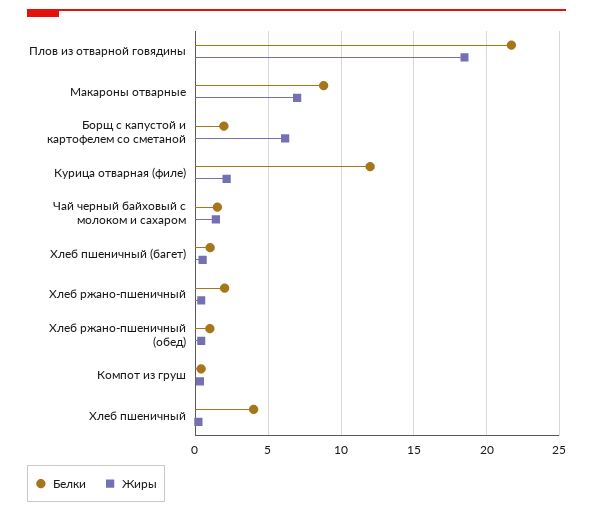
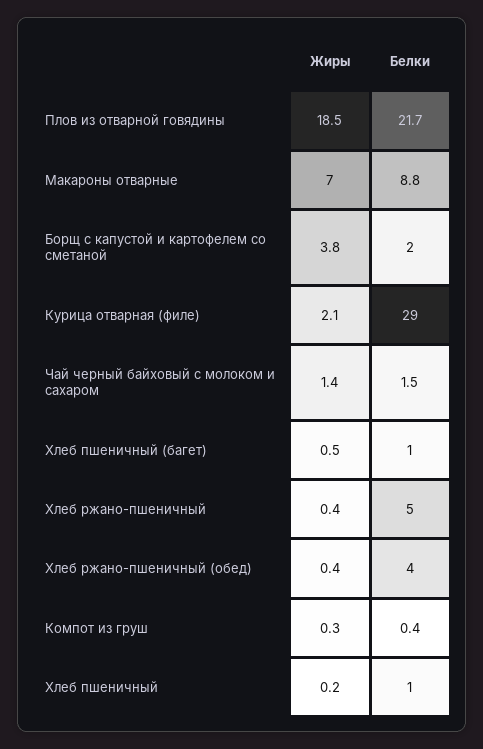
Жиры, Борщ с капустой и картофелем со сметаной: 6 -> 3.8
Белки, Курица отварная (филе): 12 -> 29
Белки, Хлеб ржано-пшеничный: 2 -> 5
Белки, Хлеб ржано-пшеничный (обед): 1 -> 4
Белки, Хлеб пшеничный: 4 -> 1

